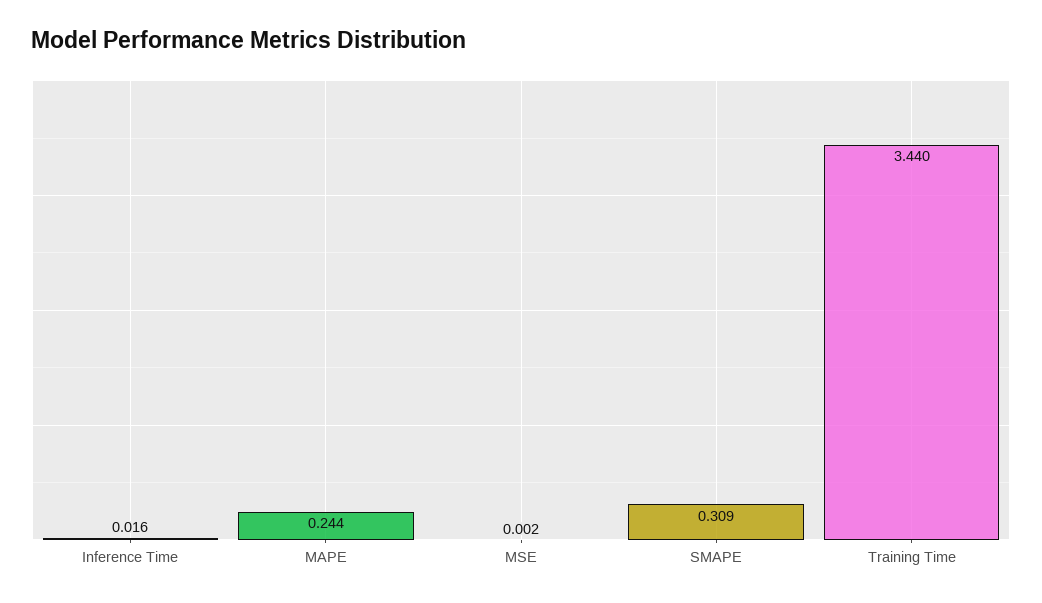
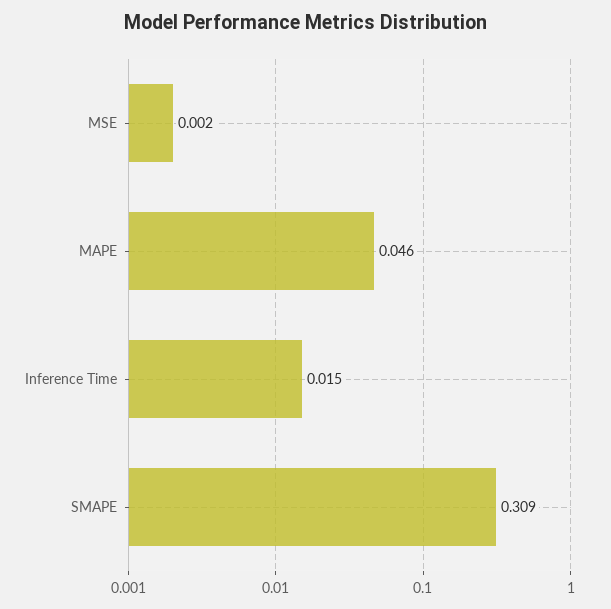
Inference Time: 0.016 -> 0.015
MAPE: 0.244 -> 0.046
Training Time: 3.44 -> none

